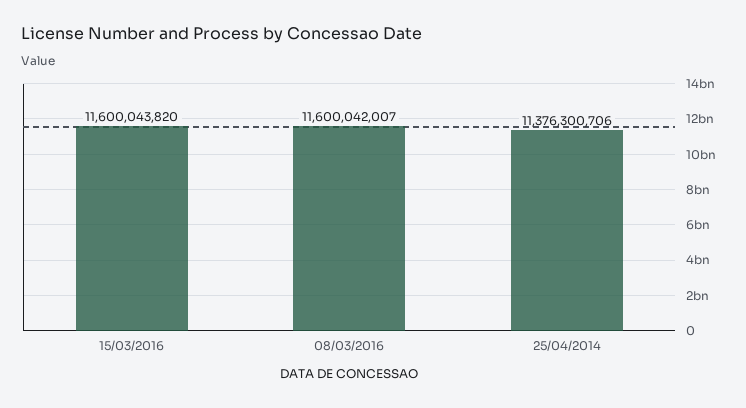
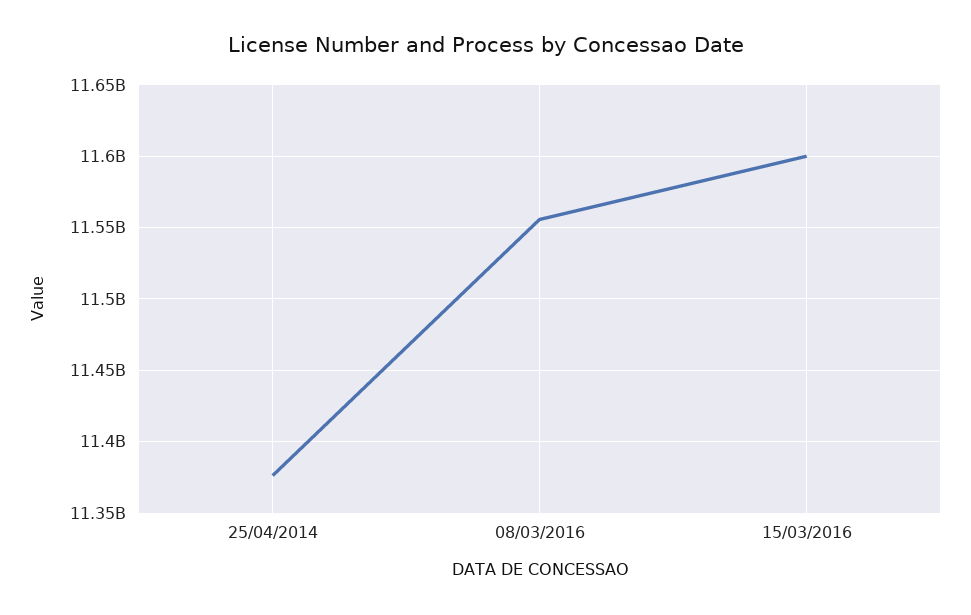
08/03/2016: 11600042007 -> 11555000000

